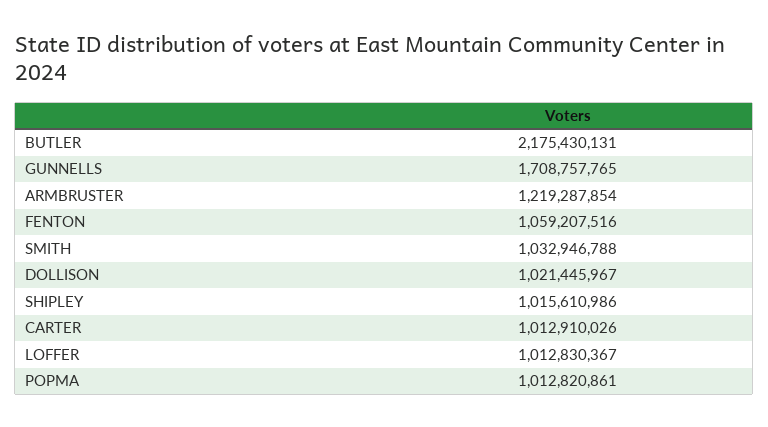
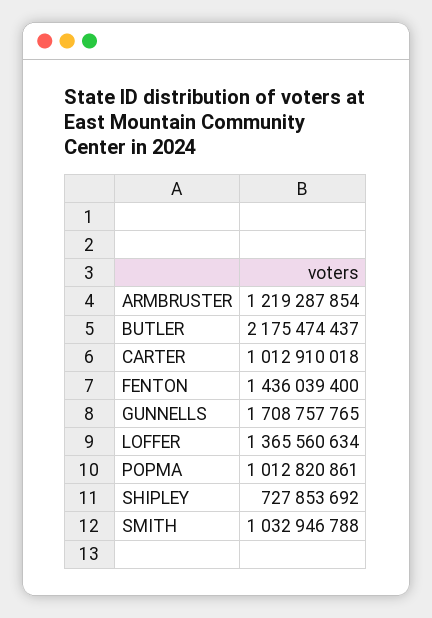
BUTLER: 2175430131 -> 2175474437
FENTON: 1059207516 -> 1436039400
DOLLISON: 1021445967 -> none
SHIPLEY: 1015610986 -> 727853692
CARTER: 1012910026 -> 1012910018
LOFFER: 1012830367 -> 1365560634

